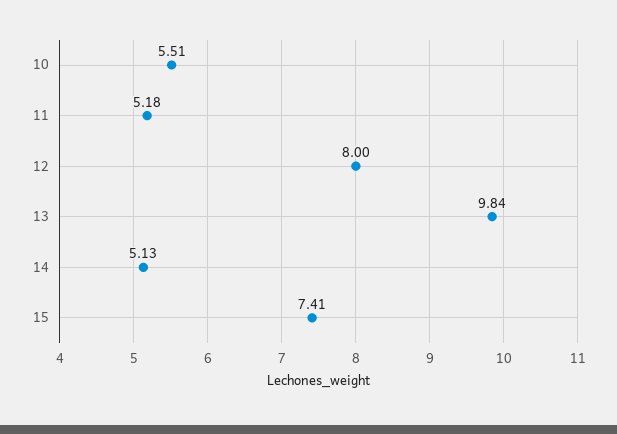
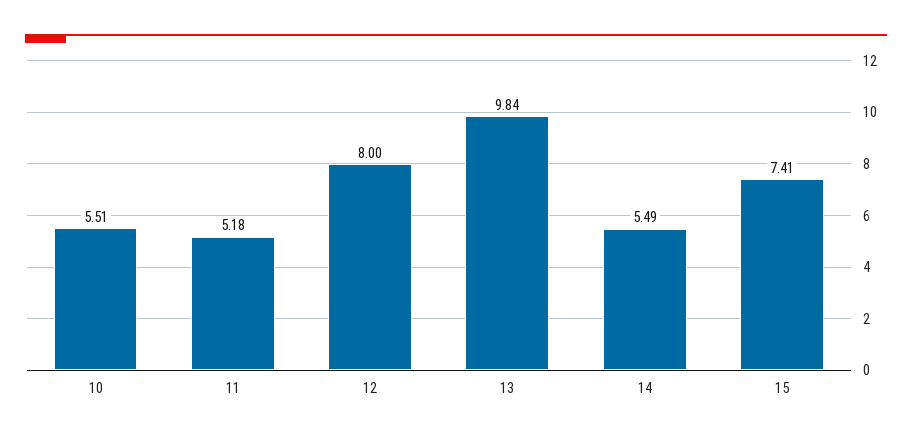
14: 5.13 -> 5.49

